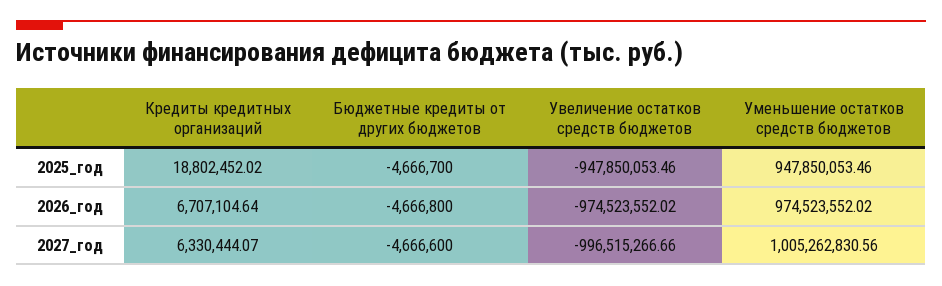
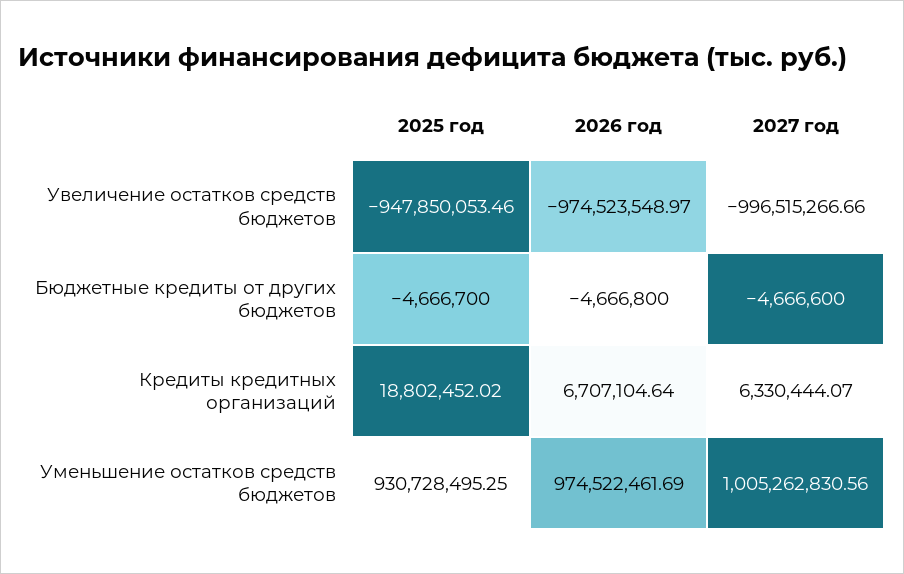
Уменьшение остатков средств бюджетов, 2025_год: 947850053.46 -> 930728495.25
Увеличение остатков средств бюджетов, 2026_год: -974523552.02 -> -974523548.97
Уменьшение остатков средств бюджетов, 2026_год: 974523552.02 -> 974522461.69

